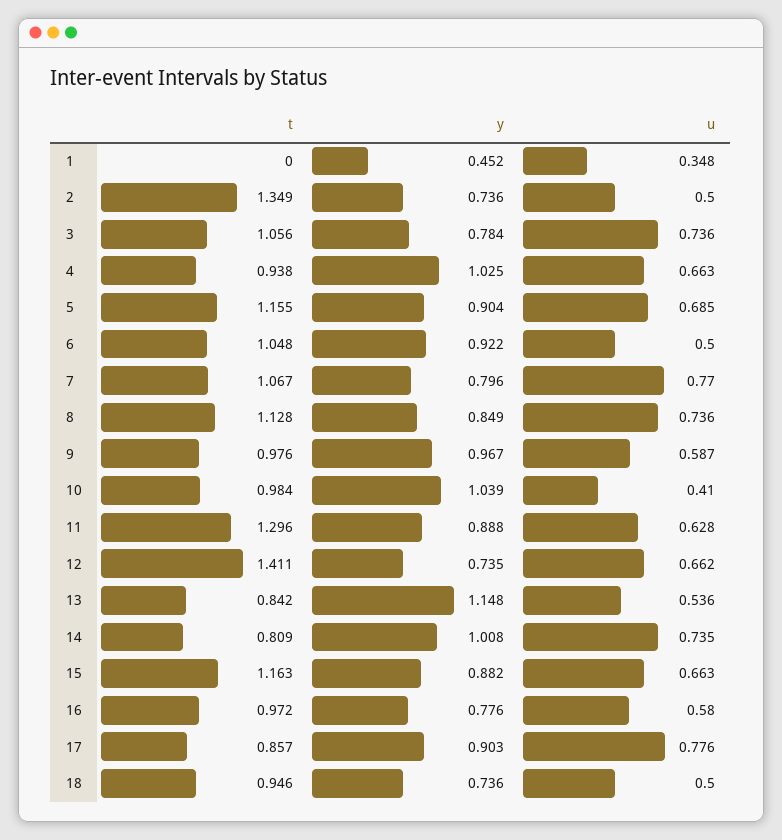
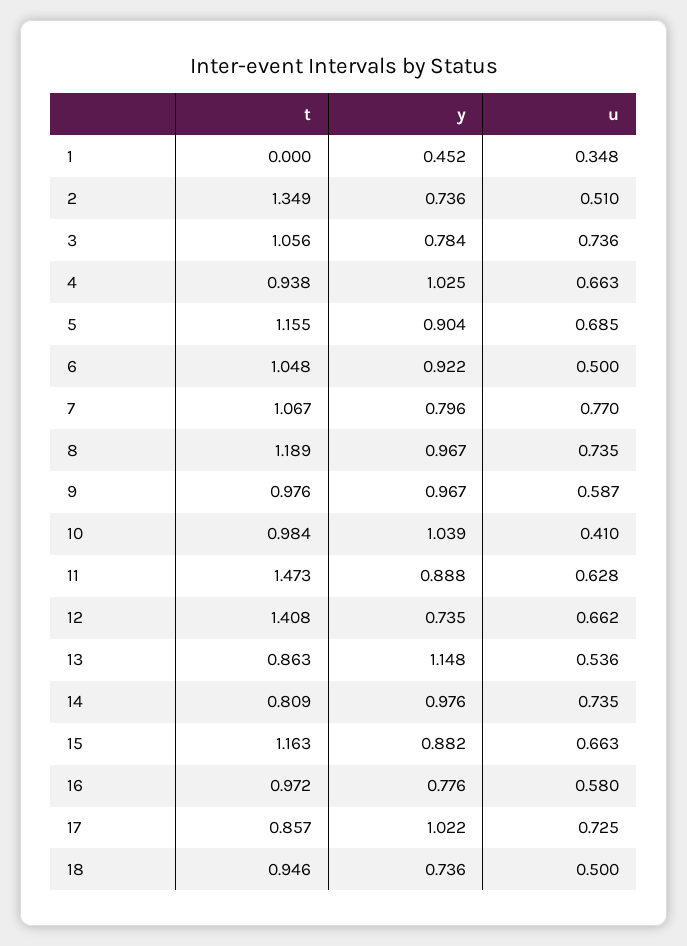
u, 2: 0.5 -> 0.51
t, 8: 1.128 -> 1.189
y, 8: 0.849 -> 0.967
u, 8: 0.736 -> 0.735
t, 11: 1.296 -> 1.473
t, 12: 1.411 -> 1.408
t, 13: 0.842 -> 0.863
y, 14: 1.008 -> 0.976
y, 17: 0.903 -> 1.022
u, 17: 0.776 -> 0.725

